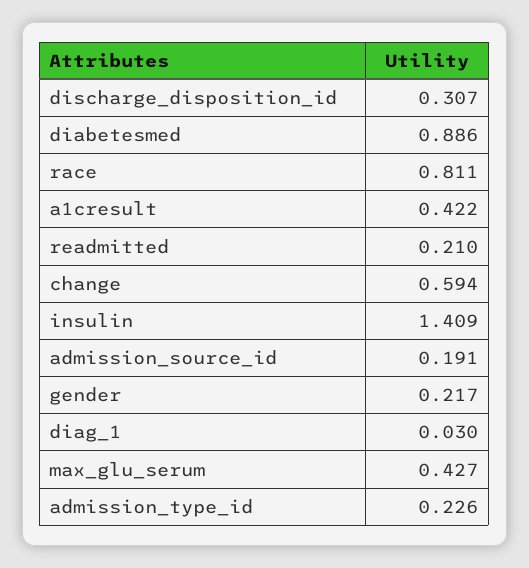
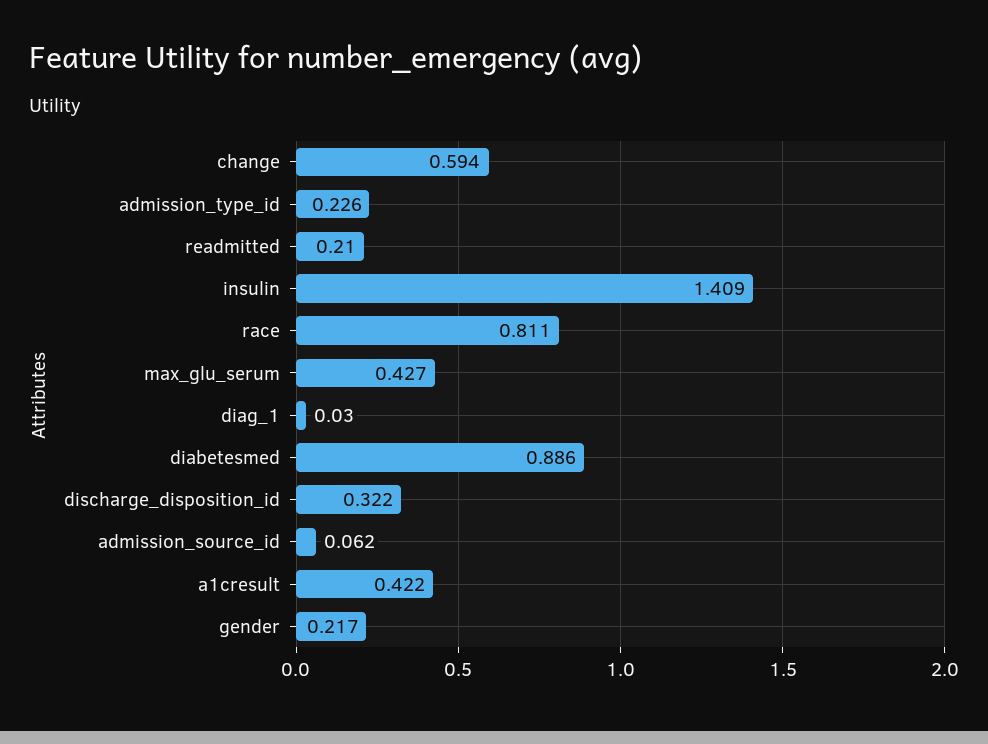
discharge_disposition_id: 0.307 -> 0.322
admission_source_id: 0.191 -> 0.062

